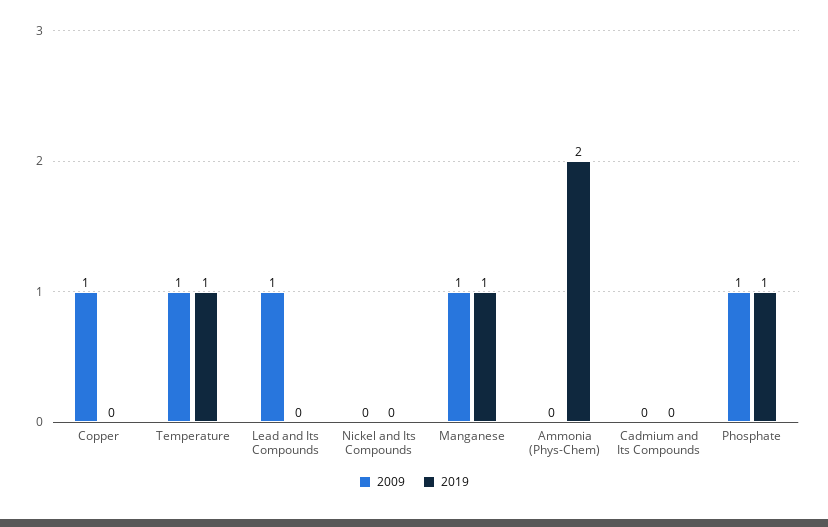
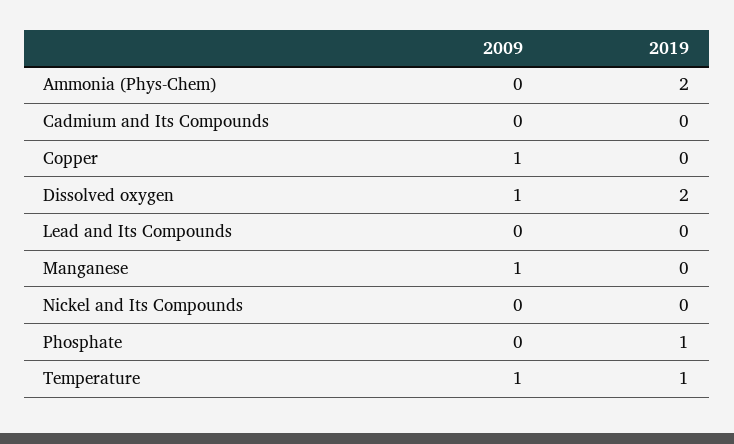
2009, Lead and Its Compounds: 1 -> 0
2019, Manganese: 1 -> 0
2009, Phosphate: 1 -> 0
2009, Dissolved oxygen: none -> 1
2019, Dissolved oxygen: none -> 2

